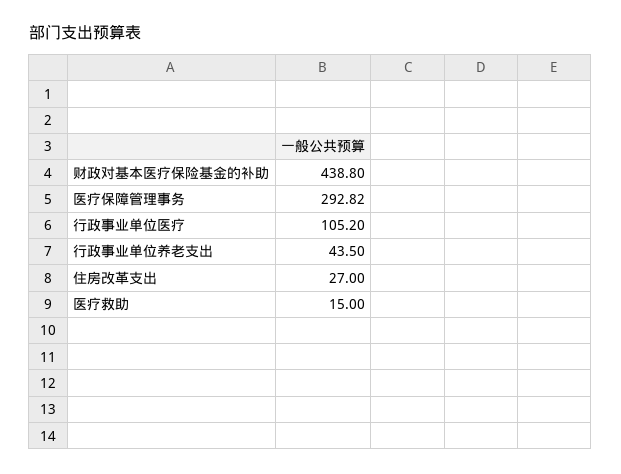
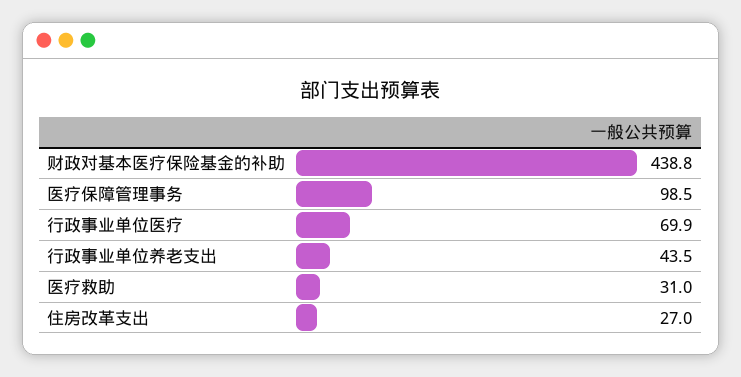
医疗保障管理事务: 292.82 -> 98.5
行政事业单位医疗: 105.2 -> 69.9
医疗救助: 15 -> 31

